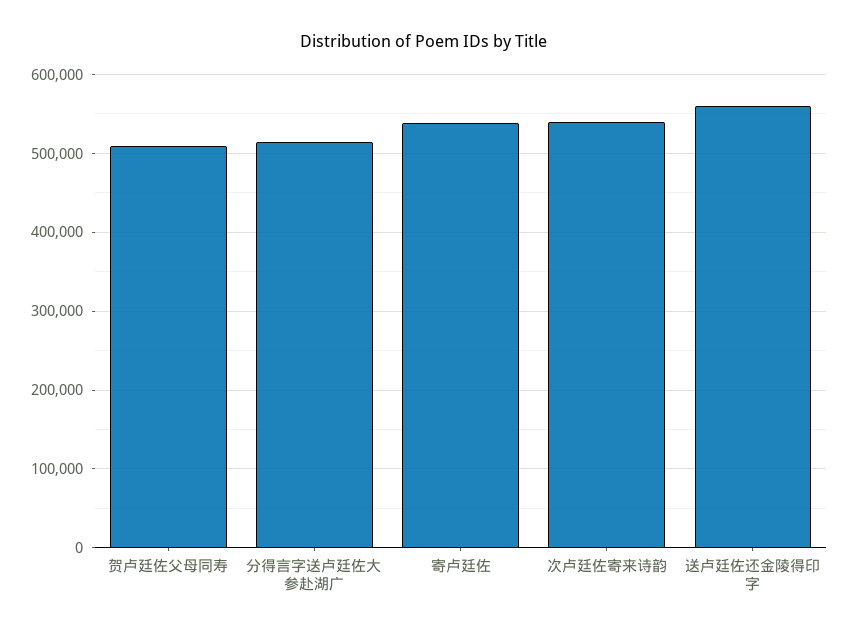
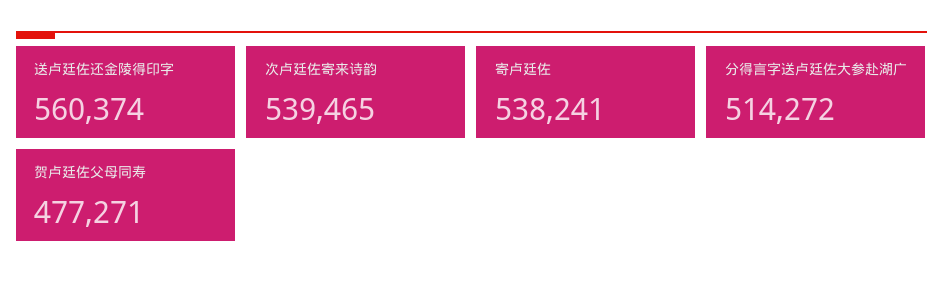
贺卢廷佐父母同寿: 510000 -> 477271

